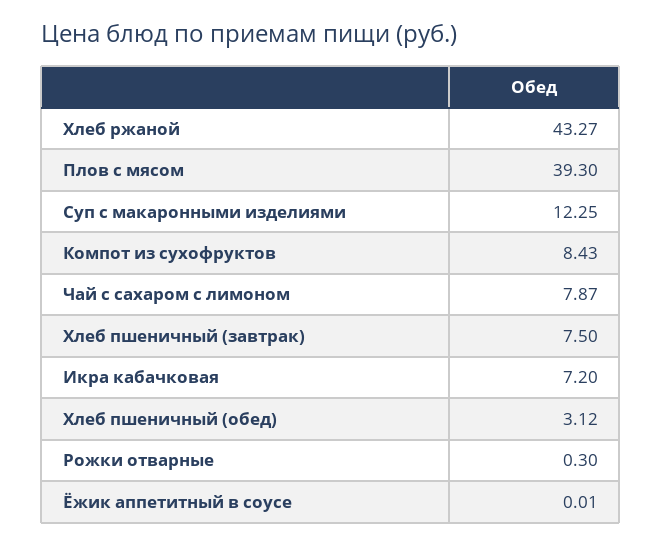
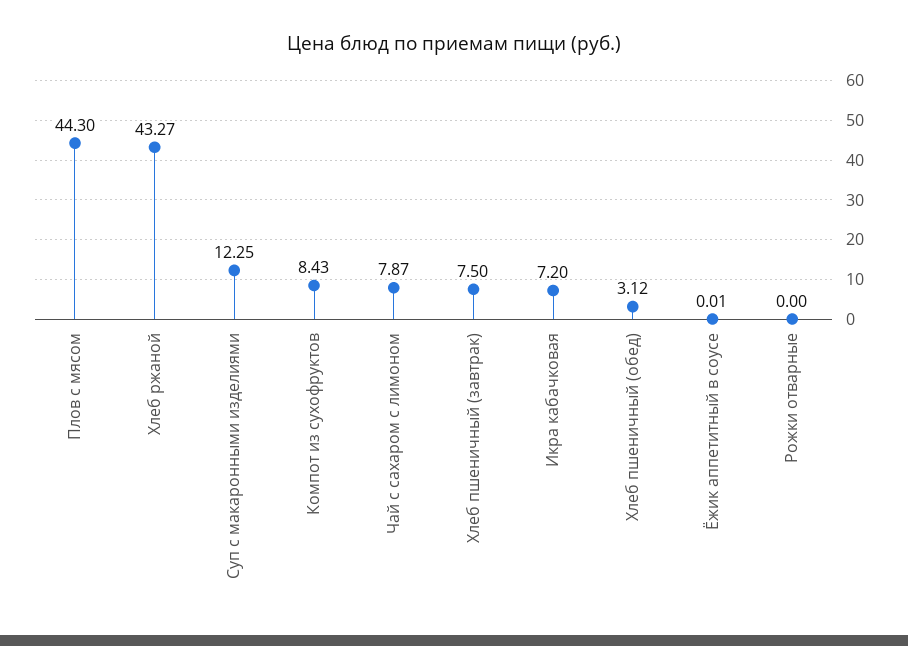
Плов с мясом: 39.3 -> 44.3
Рожки отварные: 0.3 -> 0

